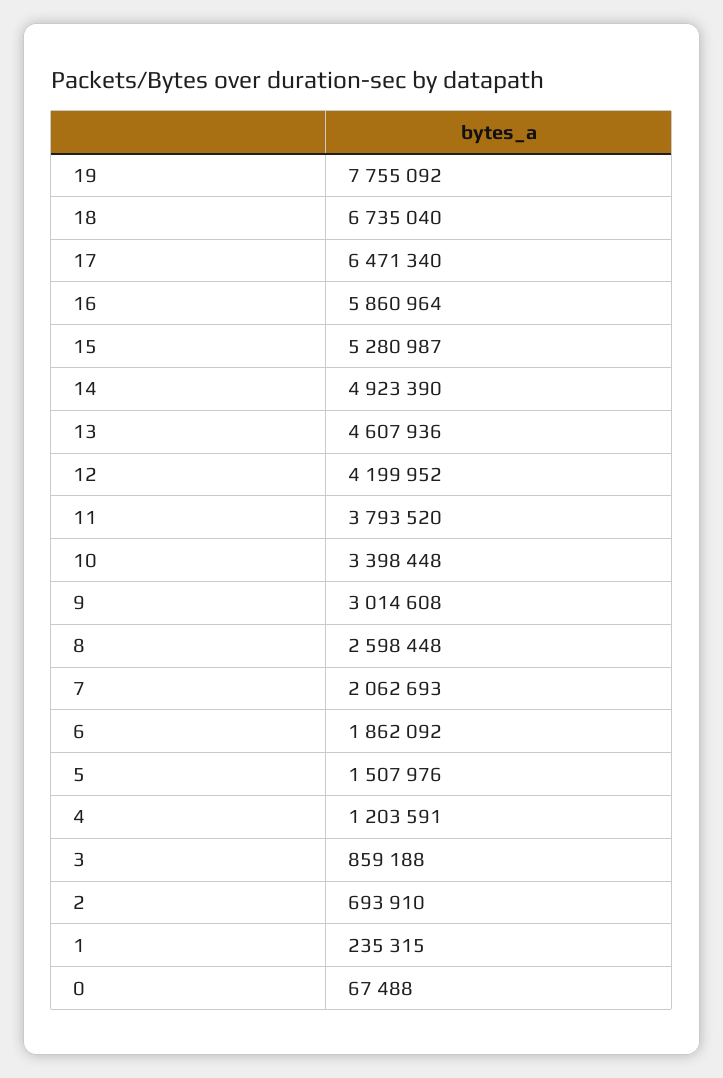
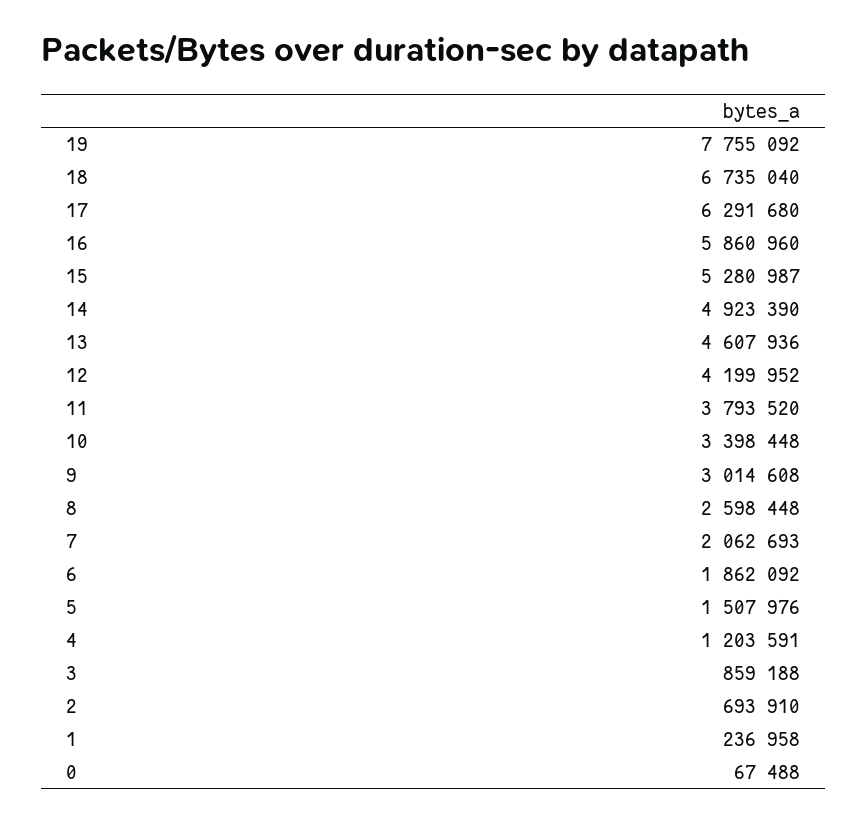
17: 6471340 -> 6291680
16: 5860964 -> 5860960
1: 235315 -> 236958

